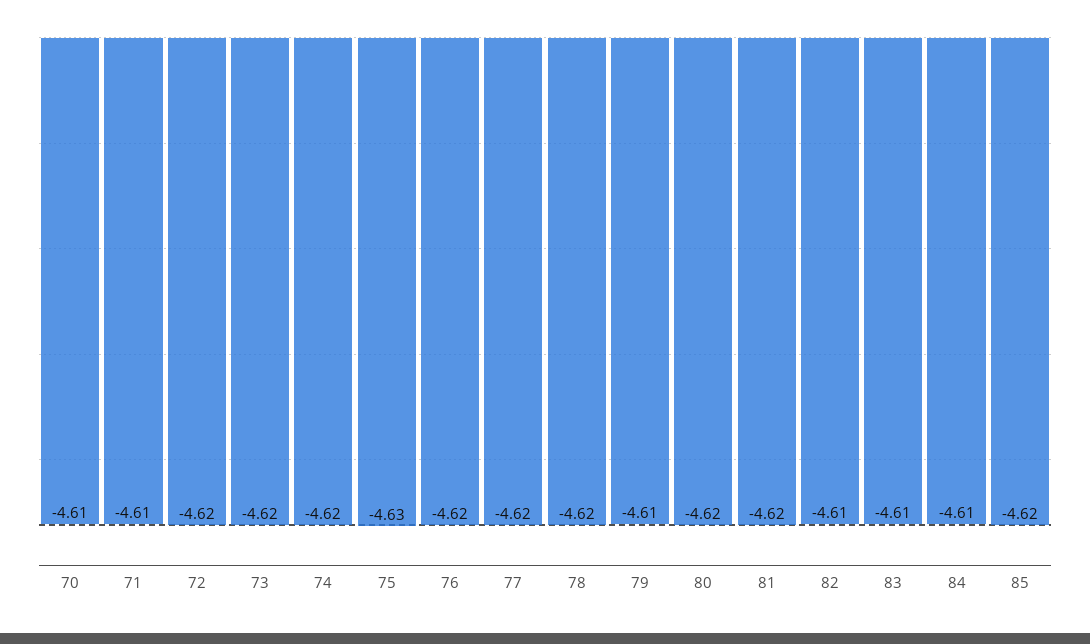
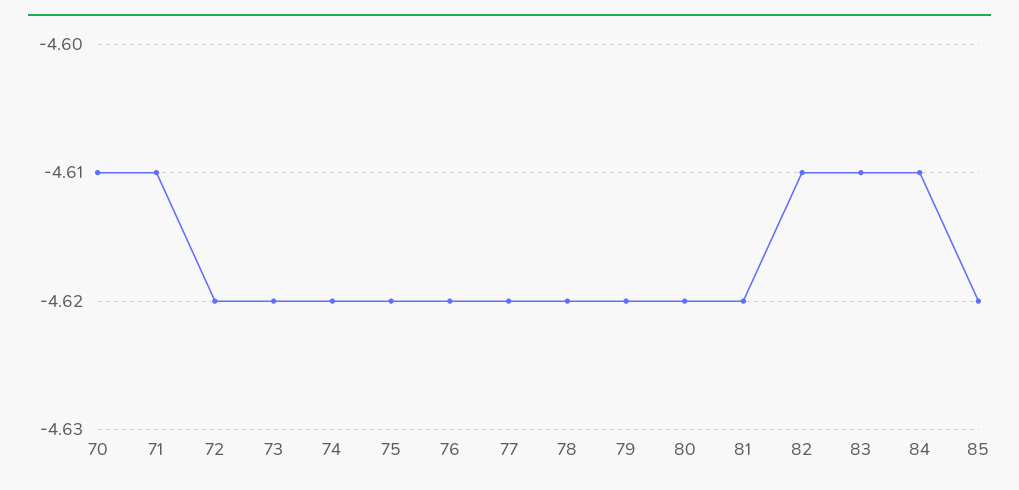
75: -4.63 -> -4.62
79: -4.61 -> -4.62

